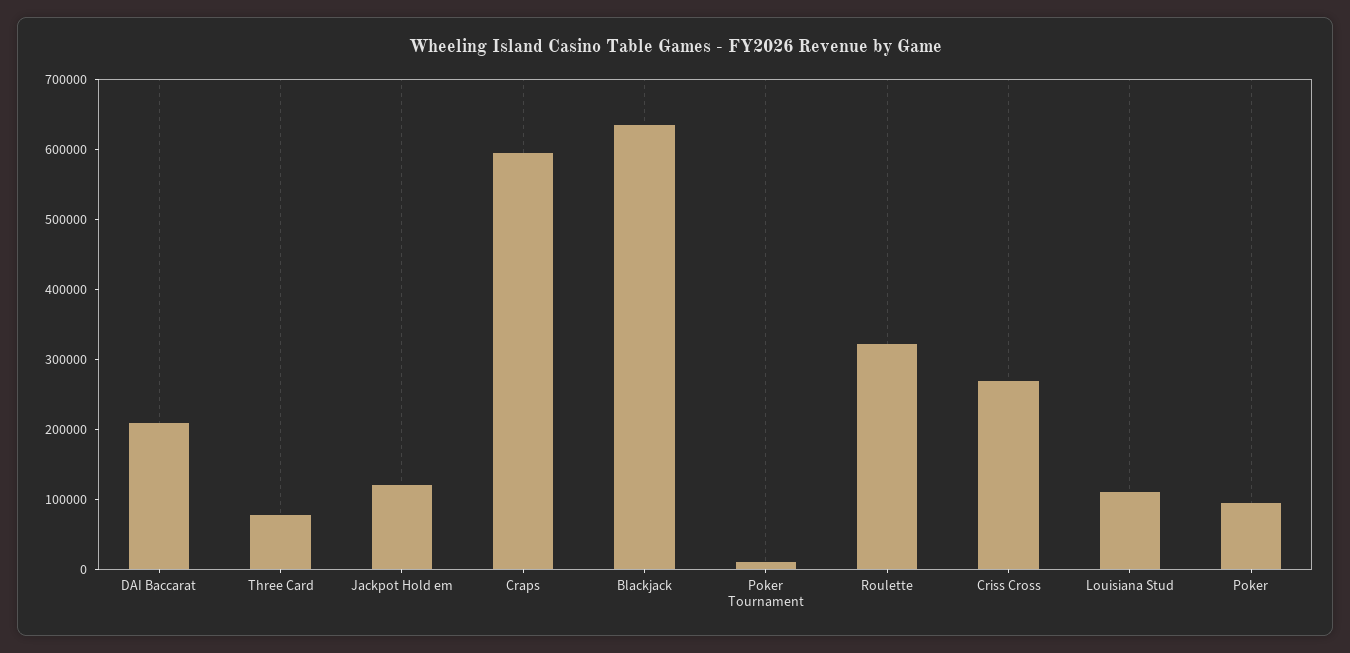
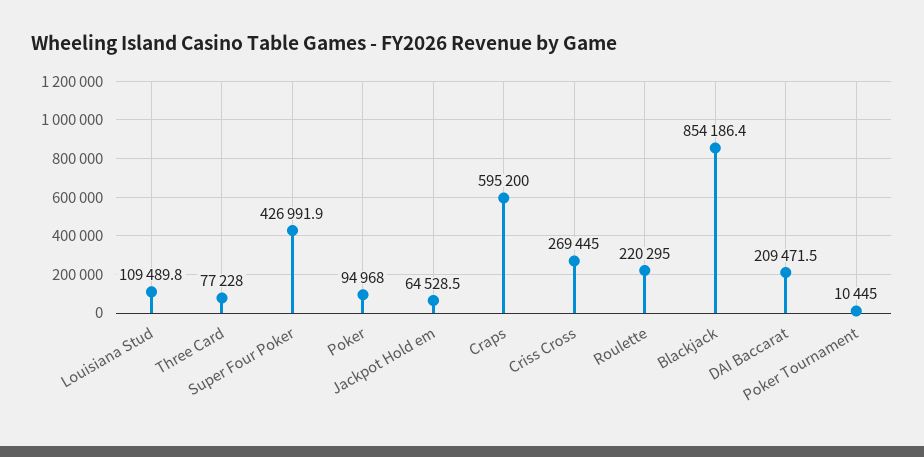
Jackpot Hold em: 120000 -> 64528.5
Blackjack: 640000 -> 854186.4
Roulette: 320000 -> 220295
Super Four Poker: none -> 426991.9

